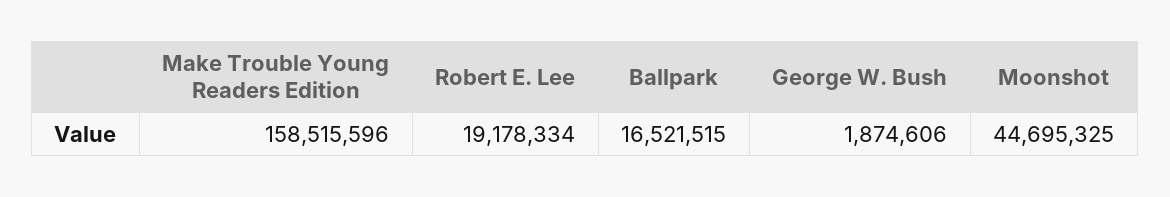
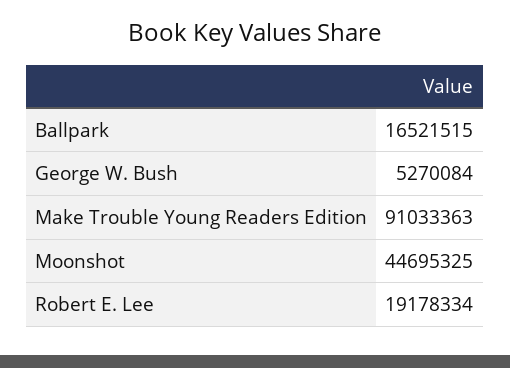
Make Trouble Young Readers Edition: 158515596 -> 91033363
George W. Bush: 1874606 -> 5270084

